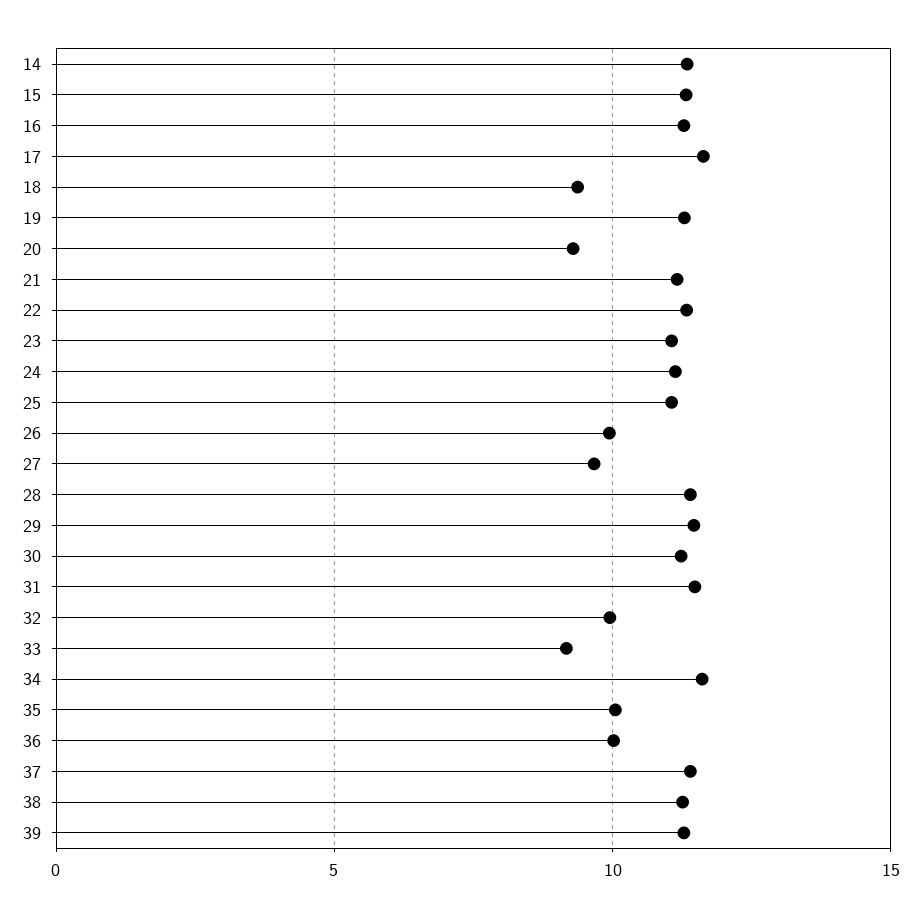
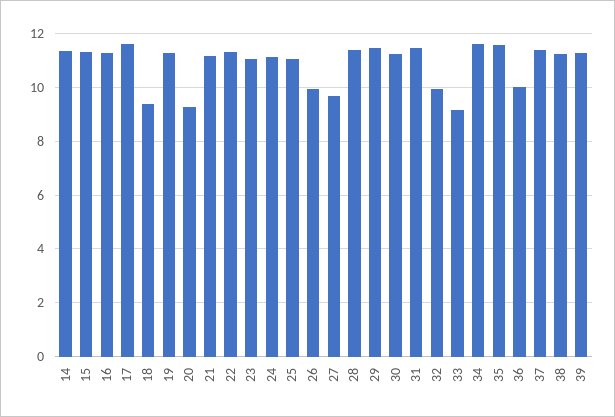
35: 10 -> 11.5

